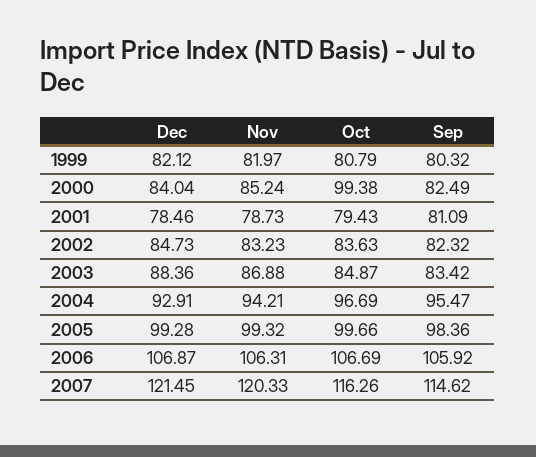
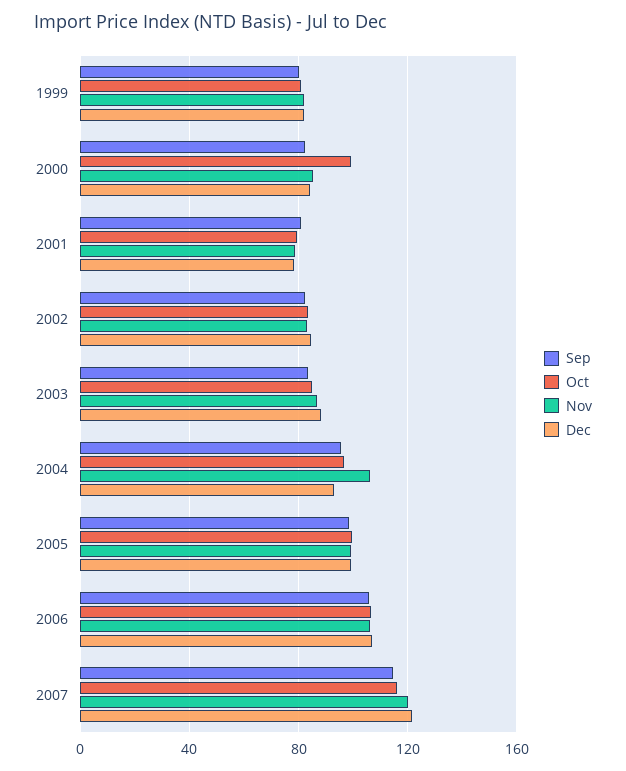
Nov, 2004: 94.21 -> 105

